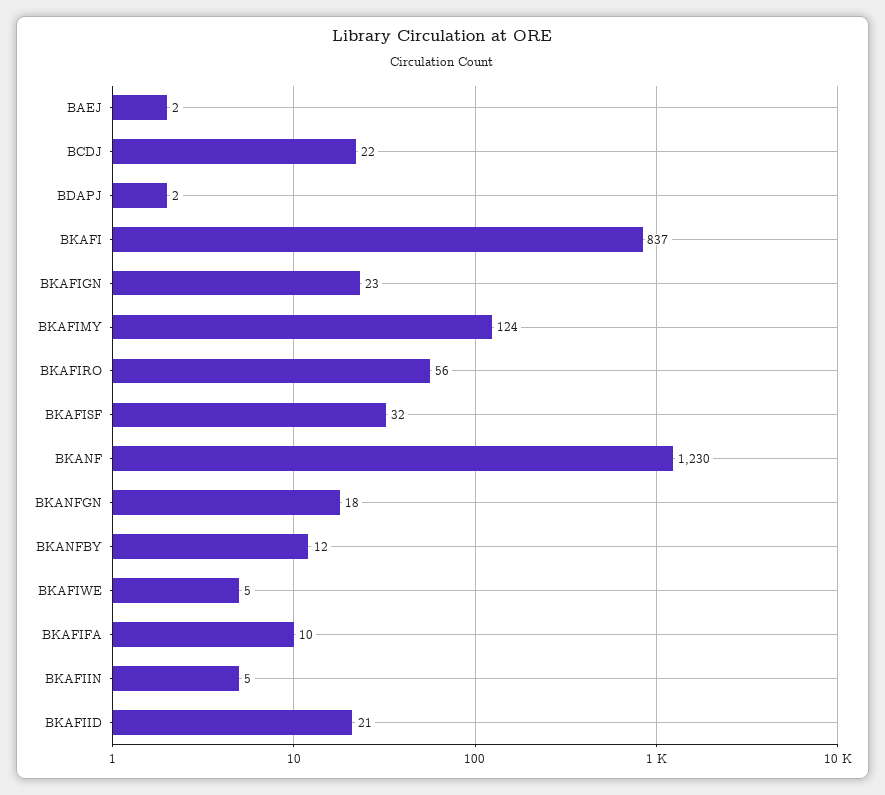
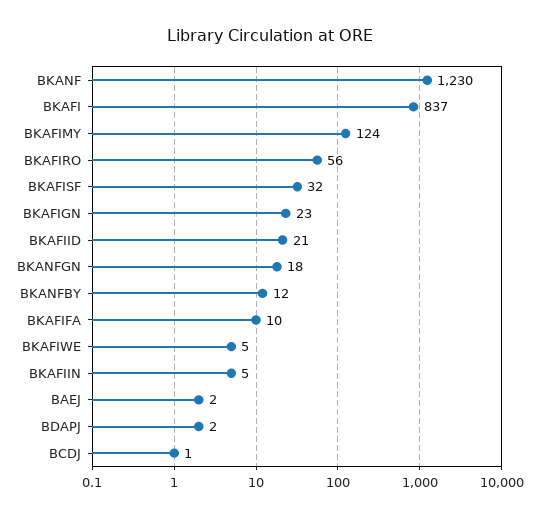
BCDJ: 22 -> 1

